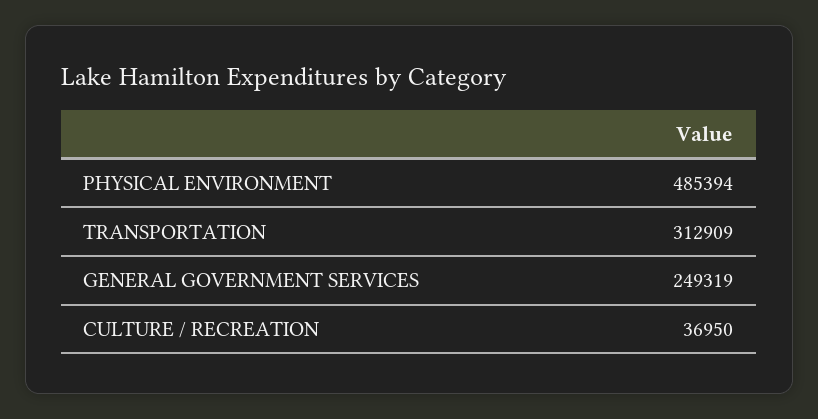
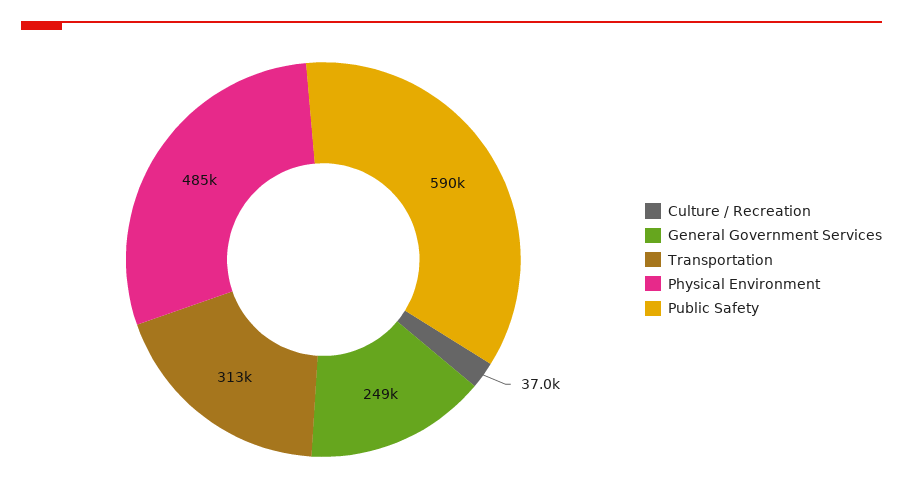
Public Safety: none -> 590000

